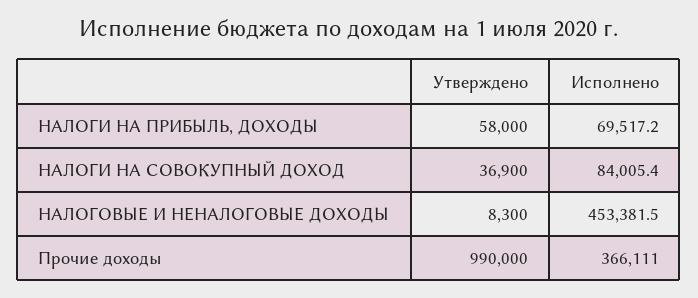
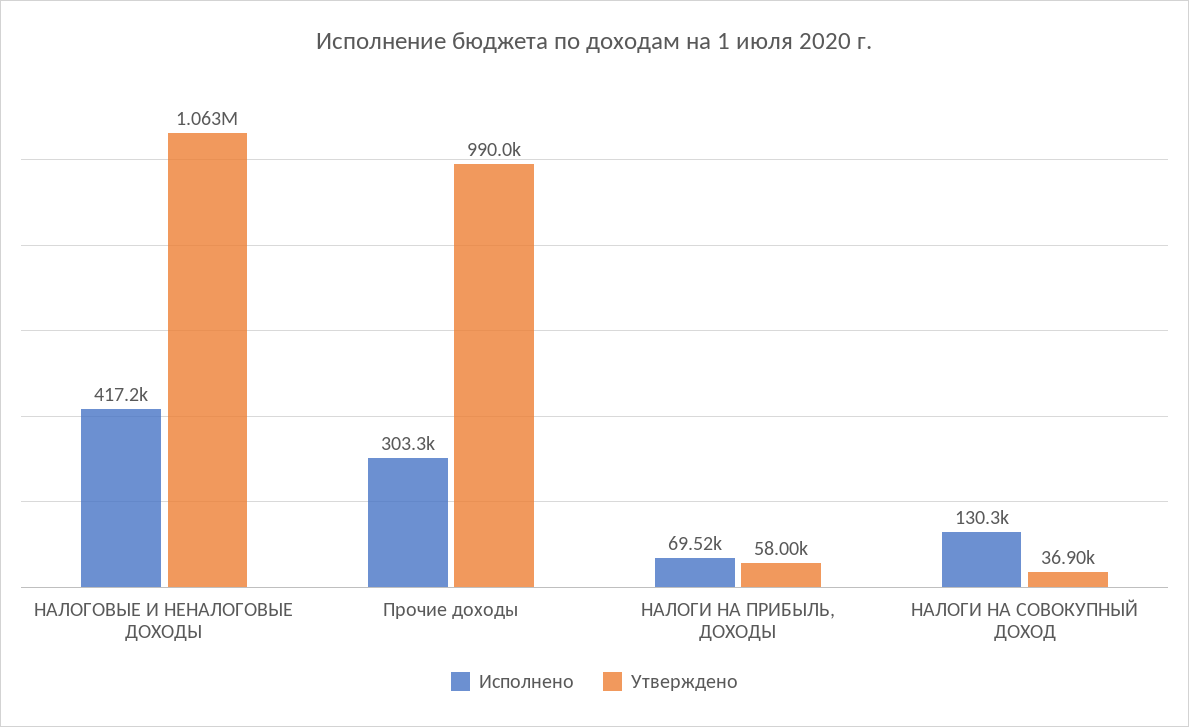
Исполнено, НАЛОГИ НА СОВОКУПНЫЙ ДОХОД: 84005.4 -> 130300
Утверждено, НАЛОГОВЫЕ И НЕНАЛОГОВЫЕ ДОХОДЫ: 8300 -> 1063000
Исполнено, НАЛОГОВЫЕ И НЕНАЛОГОВЫЕ ДОХОДЫ: 453381.5 -> 417200
Исполнено, Прочие доходы: 366111 -> 303300

